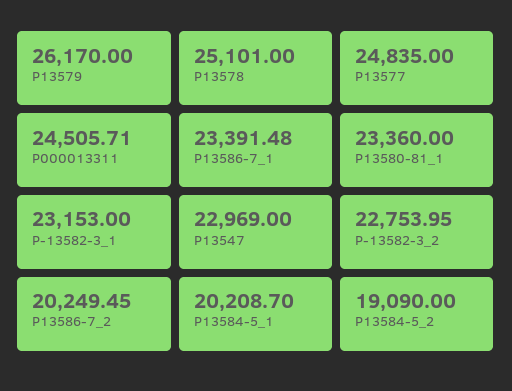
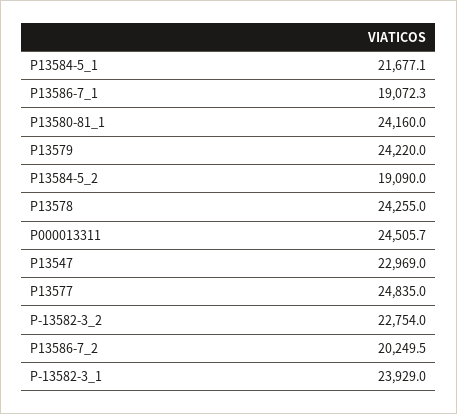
P13579: 26170 -> 24220
P13578: 25101 -> 24255
P13586-7_1: 23391.48 -> 19072.3
P13580-81_1: 23360 -> 24160
P-13582-3_1: 23153 -> 23929
P13584-5_1: 20208.7 -> 21677.1

